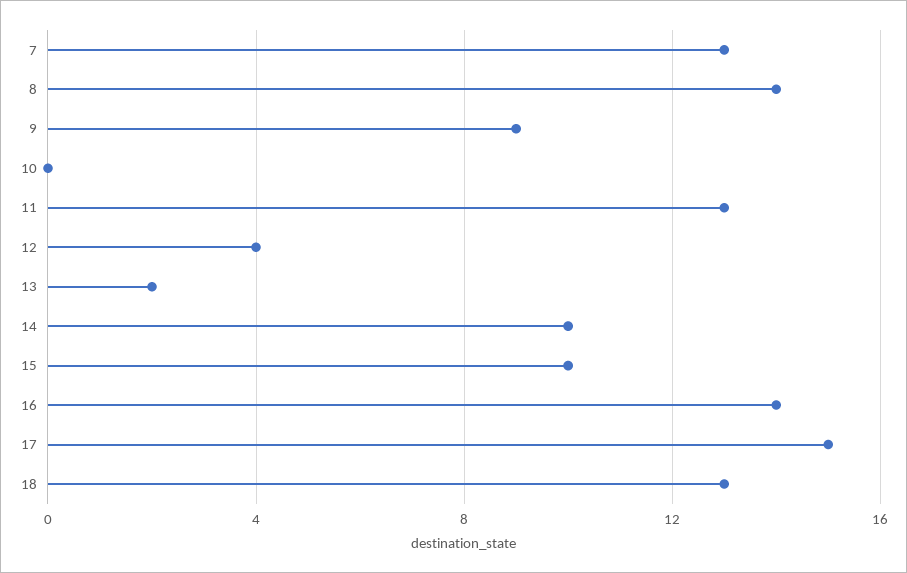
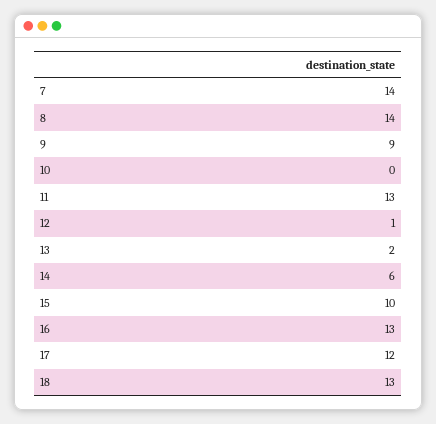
7: 13 -> 14
12: 4 -> 1
14: 10 -> 6
16: 14 -> 13
17: 15 -> 12

